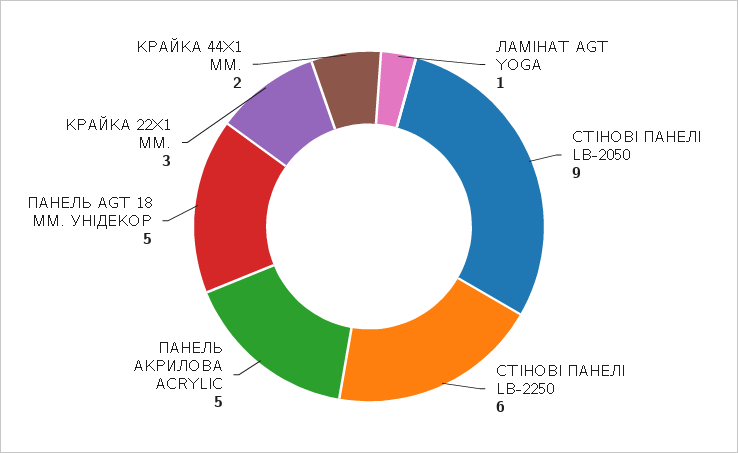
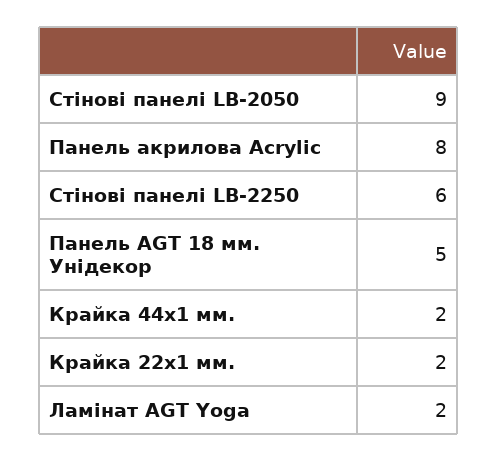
ЛАМІНАТ AGT YOGA: 1 -> 2
ПАНЕЛЬ АКРИЛОВА ACRYLIC: 5 -> 8
КРАЙКА 22X1 ММ.: 3 -> 2

